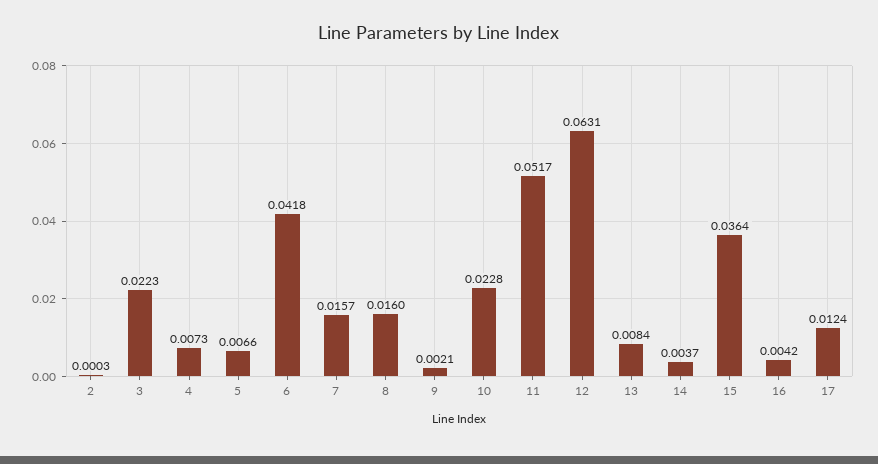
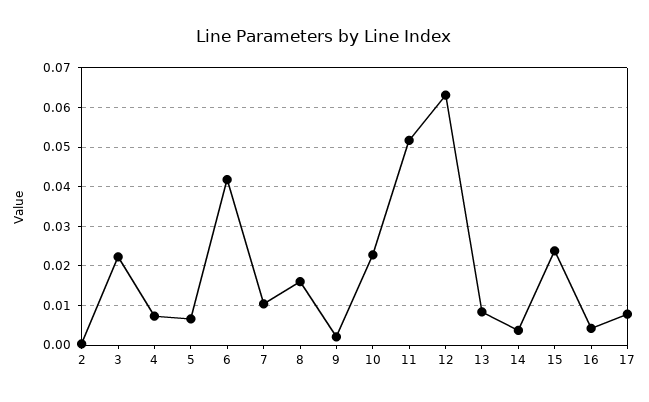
7: 0.0157 -> 0.01
15: 0.0364 -> 0.024
17: 0.0124 -> 0.008

